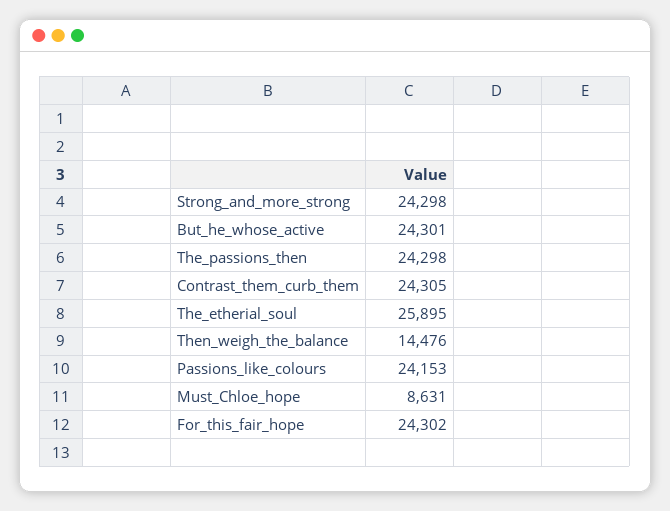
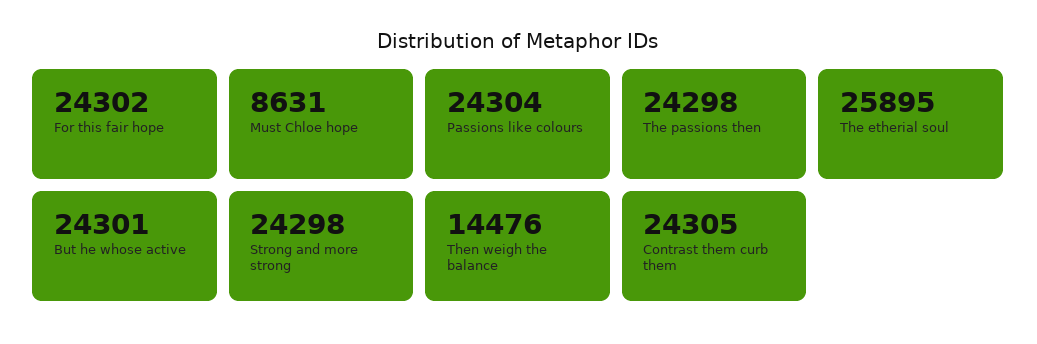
Passions_like_colours: 24153 -> 24304

